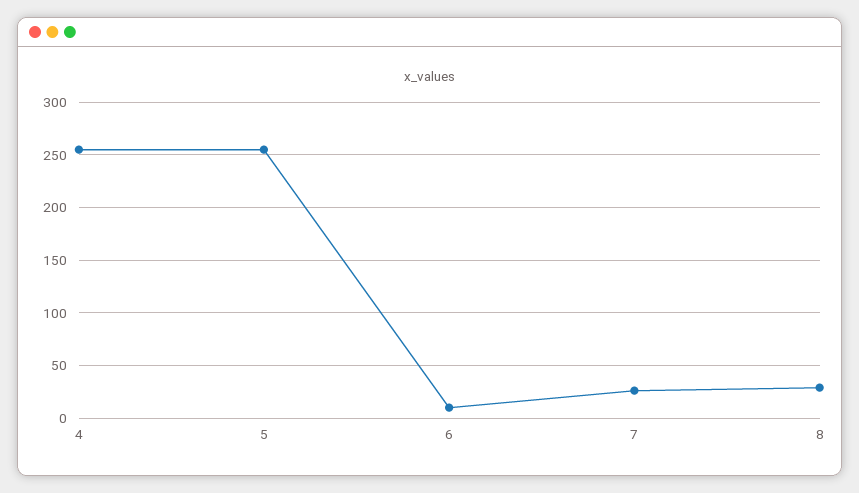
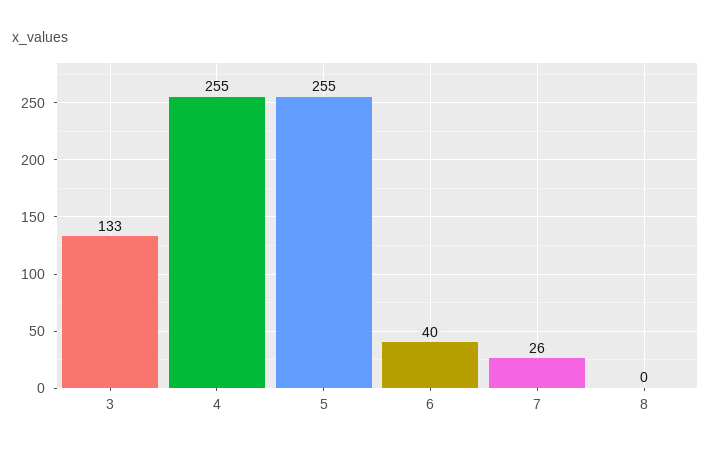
6: 10 -> 40
8: 30 -> 0
3: none -> 133

